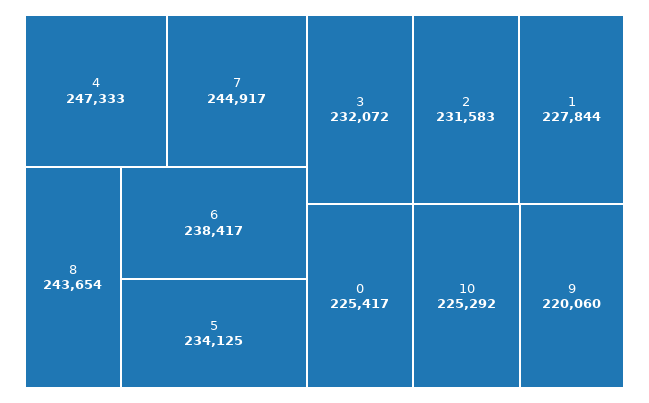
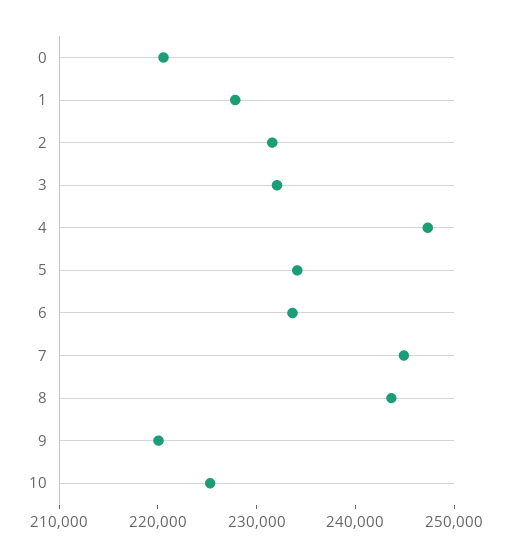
6: 238417 -> 234000
0: 225417 -> 220000

